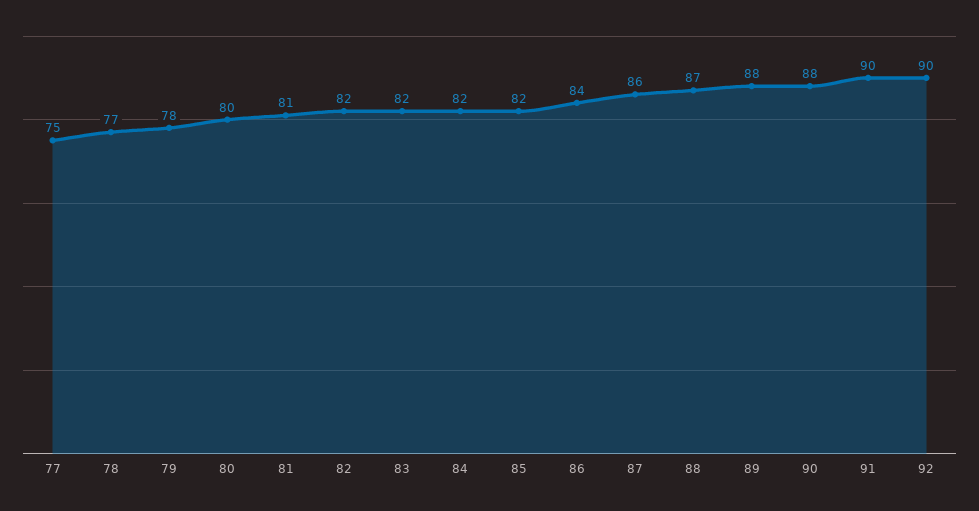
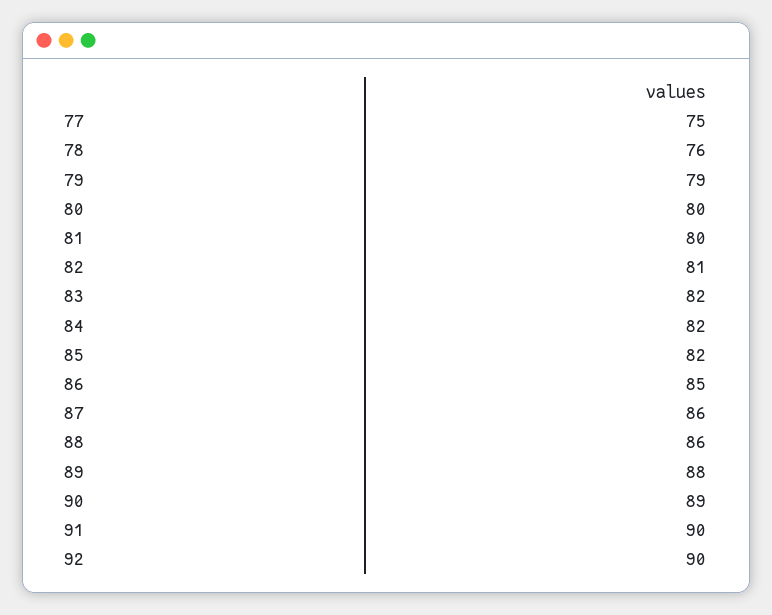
78: 77 -> 76
79: 78 -> 79
81: 81 -> 80
82: 82 -> 81
86: 84 -> 85
88: 87 -> 86
90: 88 -> 89

